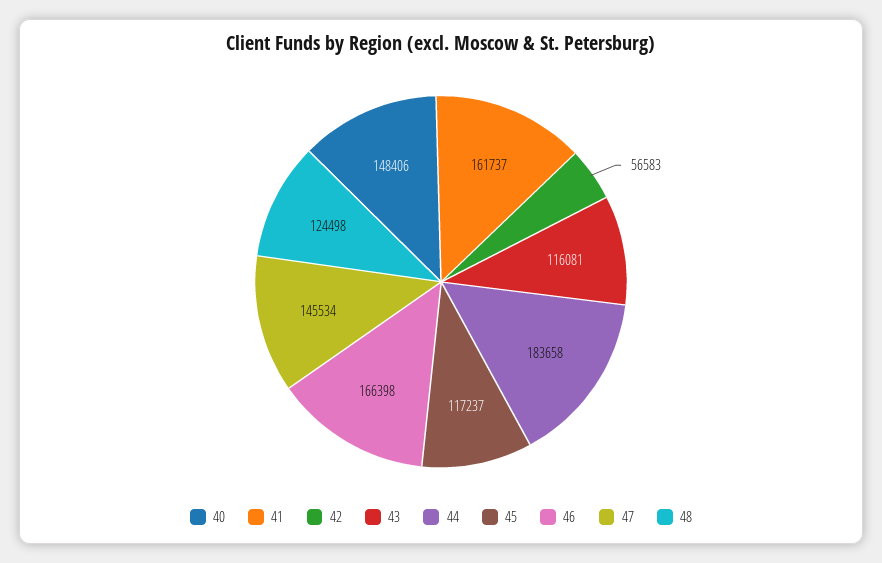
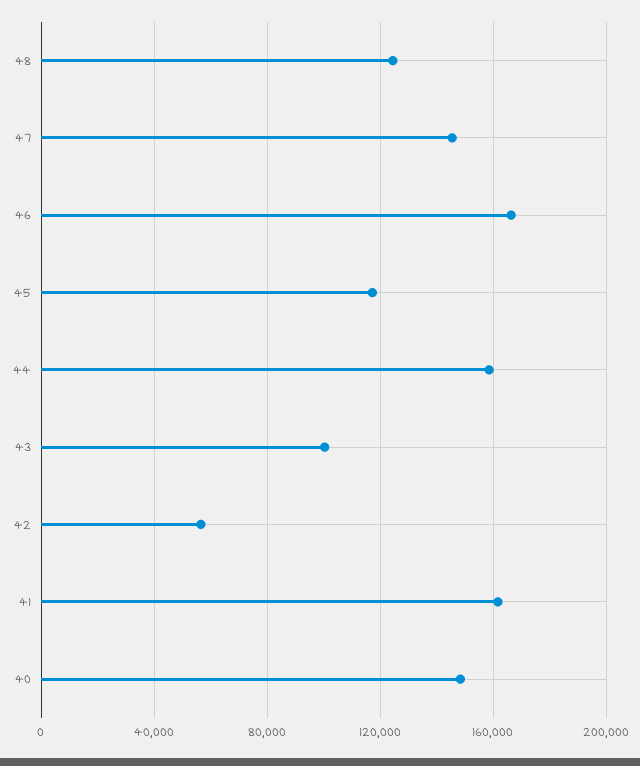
43: 116081 -> 100000
44: 183658 -> 160000

